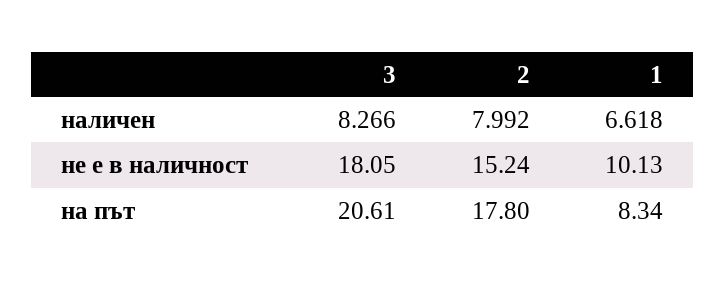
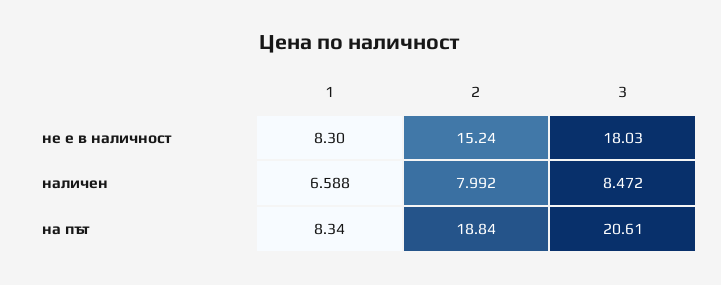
3, наличен: 8.266 -> 8.472
1, наличен: 6.618 -> 6.588
3, не е в наличност: 18.05 -> 18.03
1, не е в наличност: 10.13 -> 8.3
2, на път: 17.8 -> 18.84

